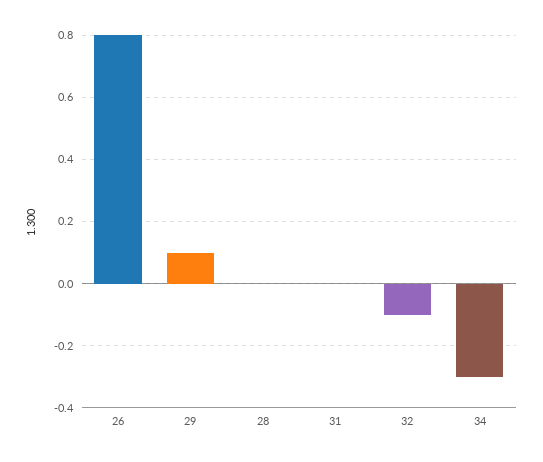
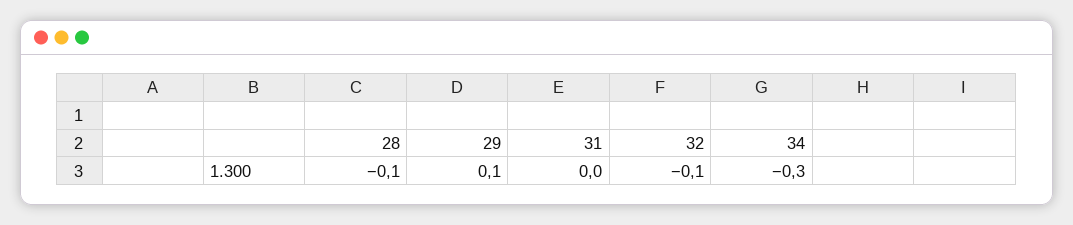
26: 0.8 -> none
28: 0 -> -0.1

